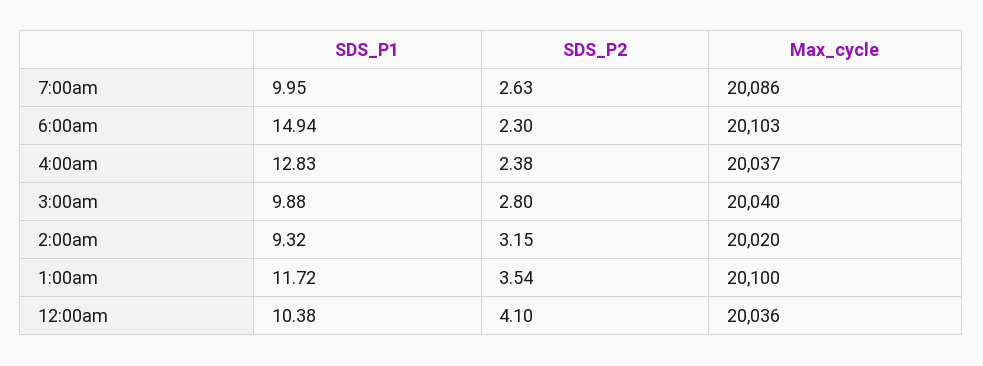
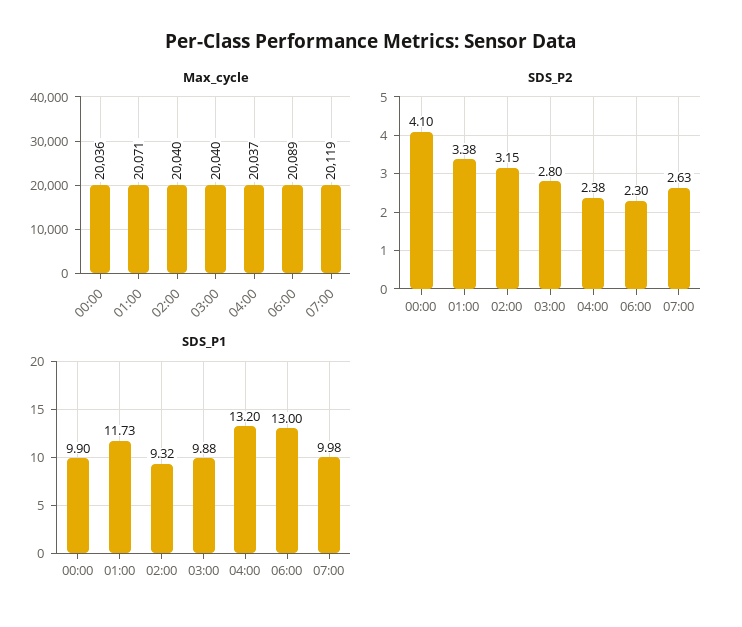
SDS_P1, 7:00am: 9.95 -> 9.98
Max_cycle, 7:00am: 20086 -> 20119
SDS_P1, 6:00am: 14.94 -> 13
Max_cycle, 6:00am: 20103 -> 20089
SDS_P1, 4:00am: 12.83 -> 13.2
Max_cycle, 2:00am: 20020 -> 20040
SDS_P1, 1:00am: 11.72 -> 11.73
SDS_P2, 1:00am: 3.54 -> 3.38
Max_cycle, 1:00am: 20100 -> 20071
SDS_P1, 12:00am: 10.38 -> 9.9

